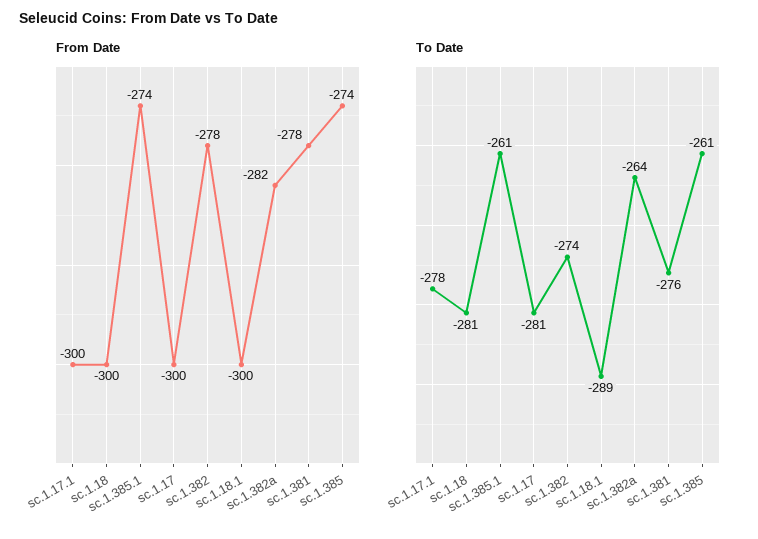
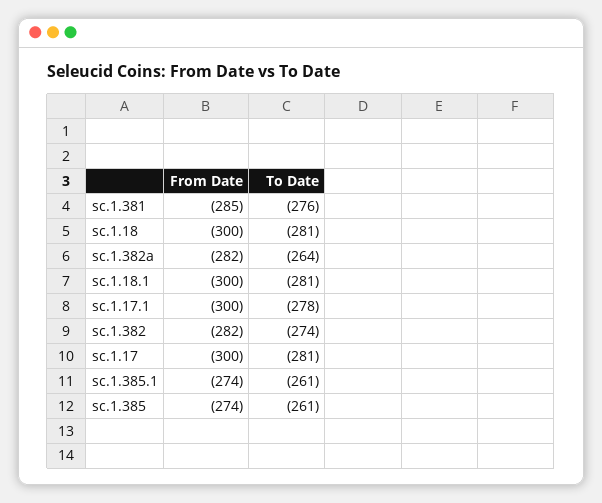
From Date, sc.1.382: -278 -> -282
From Date, sc.1.381: -278 -> -285
To Date, sc.1.18.1: -289 -> -281

